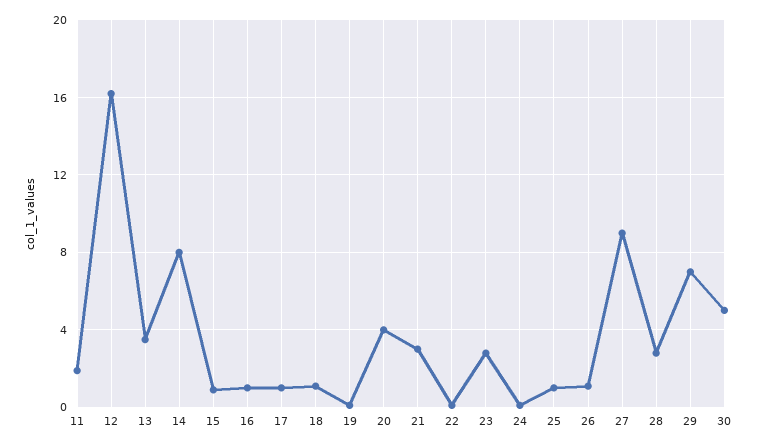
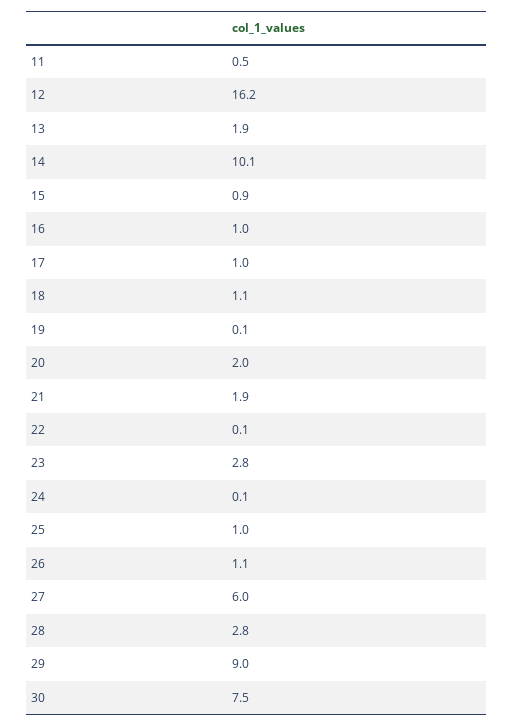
11: 2 -> 0.5
13: 3.5 -> 1.9
14: 8 -> 10.1
20: 4 -> 2
21: 3 -> 1.9
27: 9 -> 6
29: 7 -> 9
30: 5 -> 7.5

